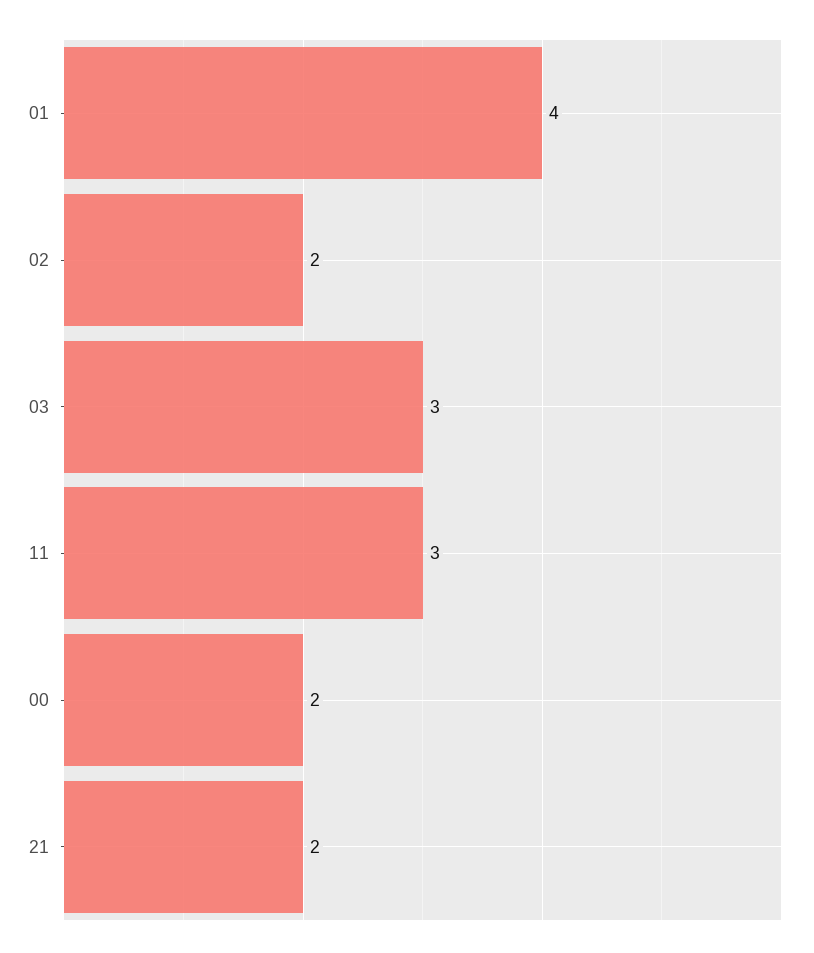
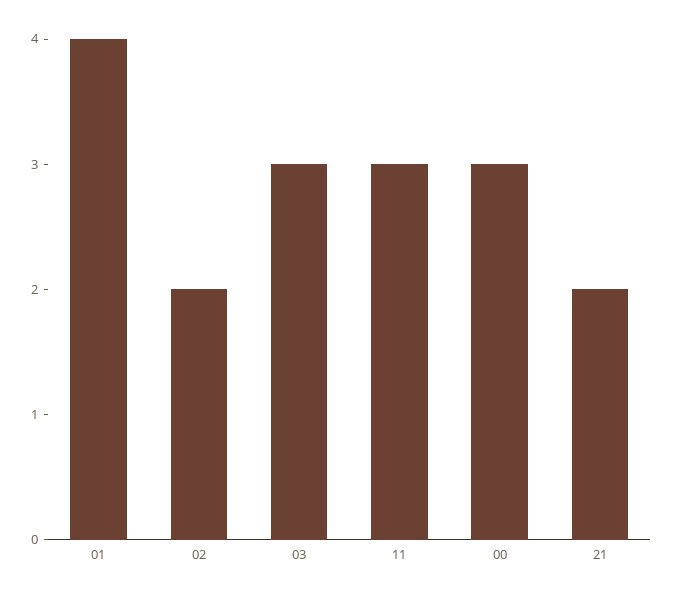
00: 2 -> 3

